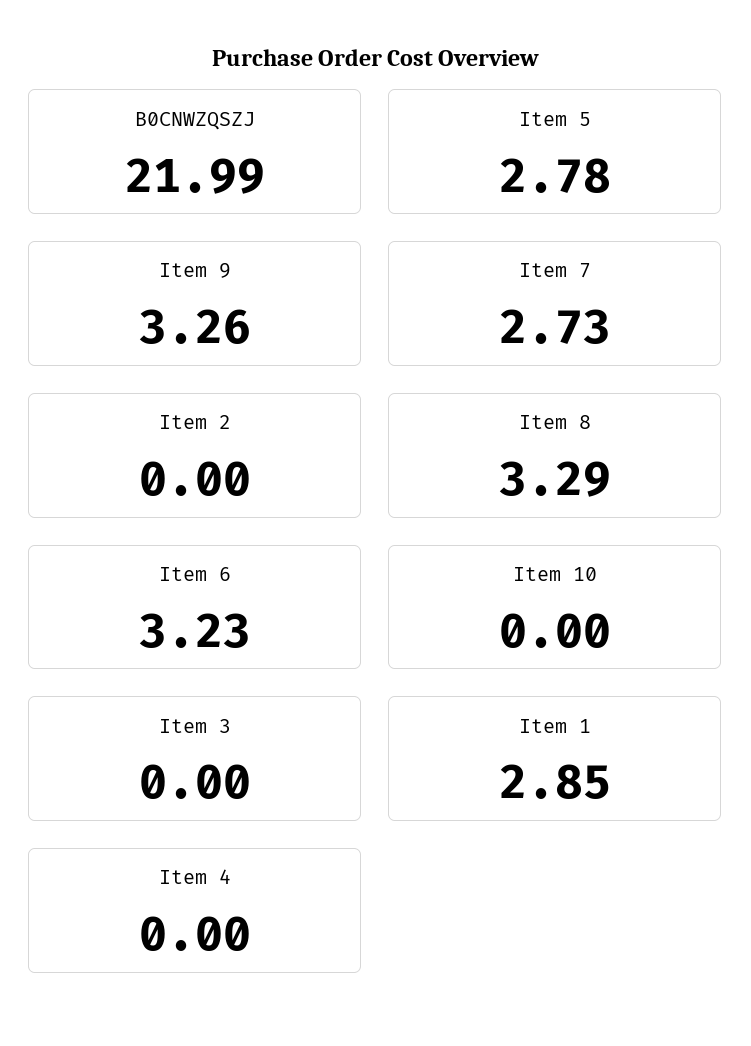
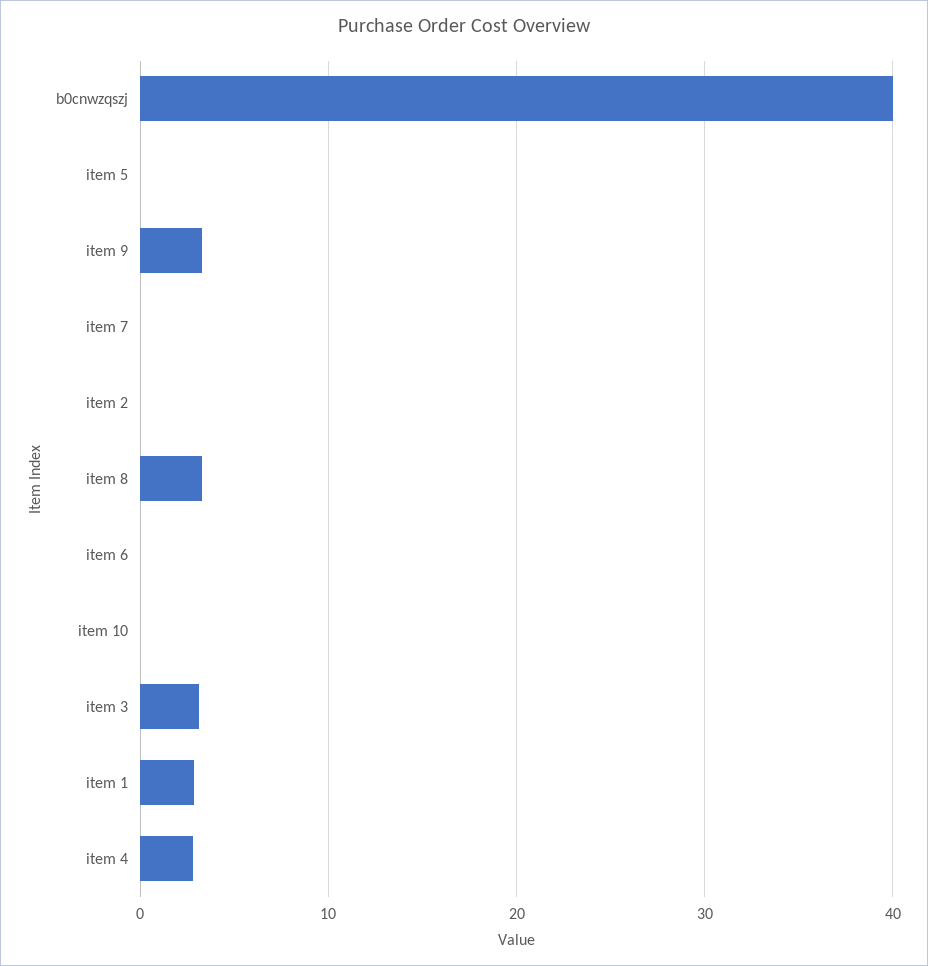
B0CNWZQSZJ: 21.99 -> 40
Item 5: 2.78 -> 0
Item 7: 2.73 -> 0
Item 6: 3.23 -> 0
Item 3: 0 -> 3
Item 4: 0 -> 3

